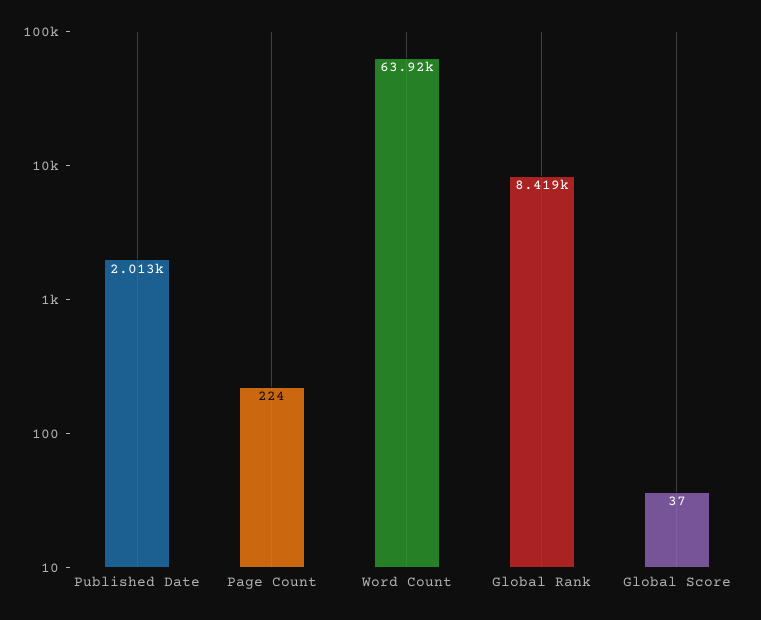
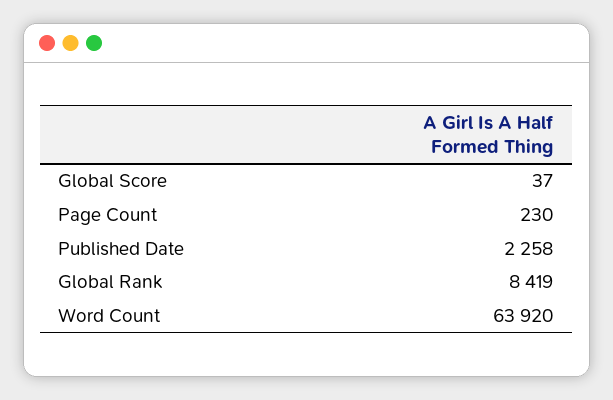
Published Date: 2013 -> 2258
Page Count: 224 -> 230

